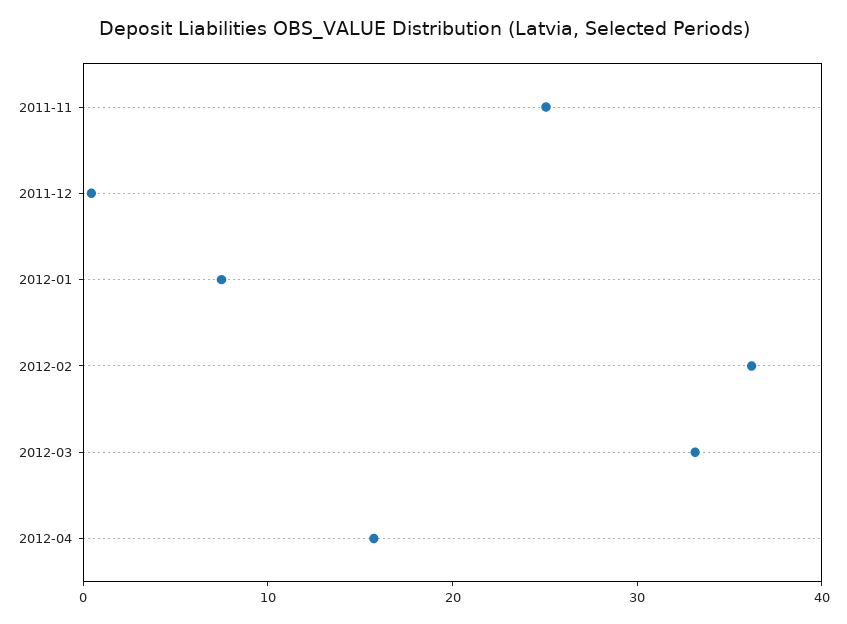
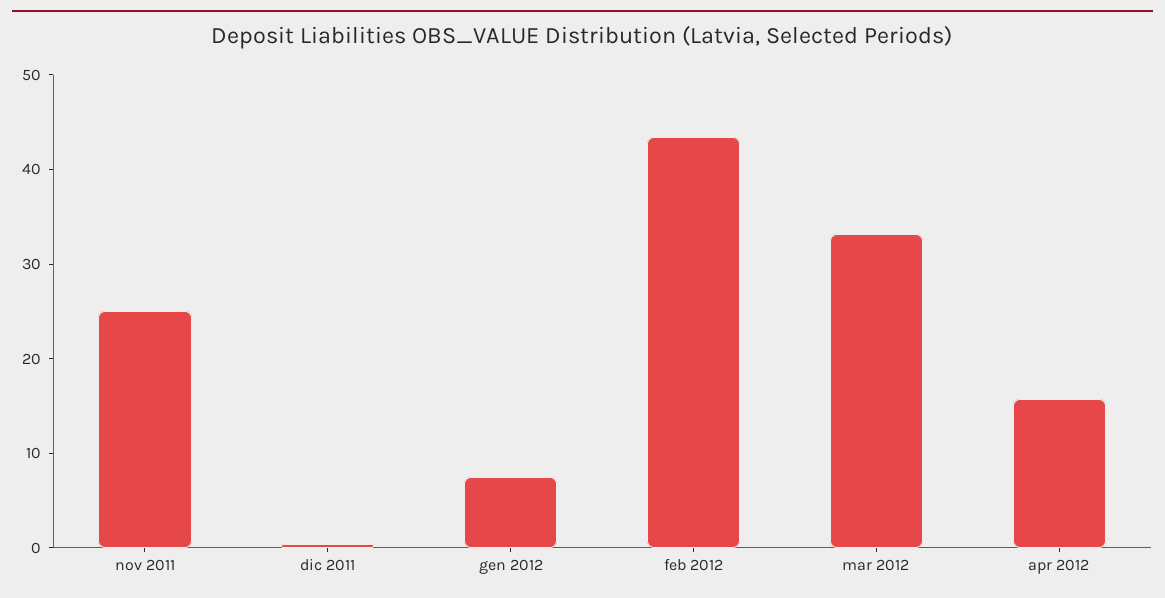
2012-02: 36 -> 44

